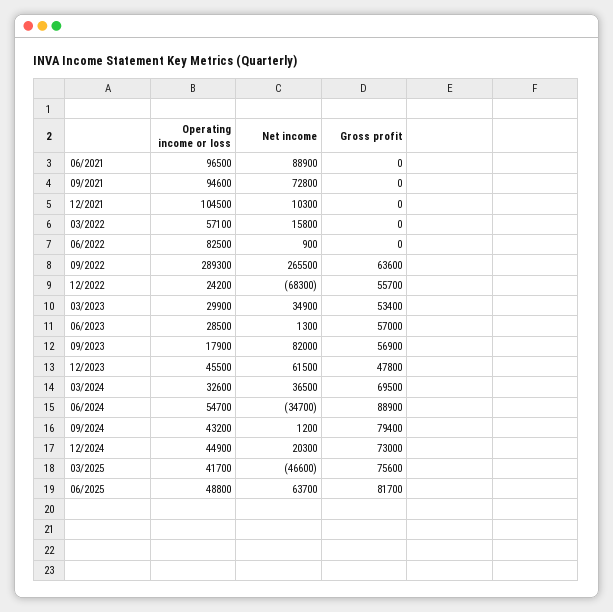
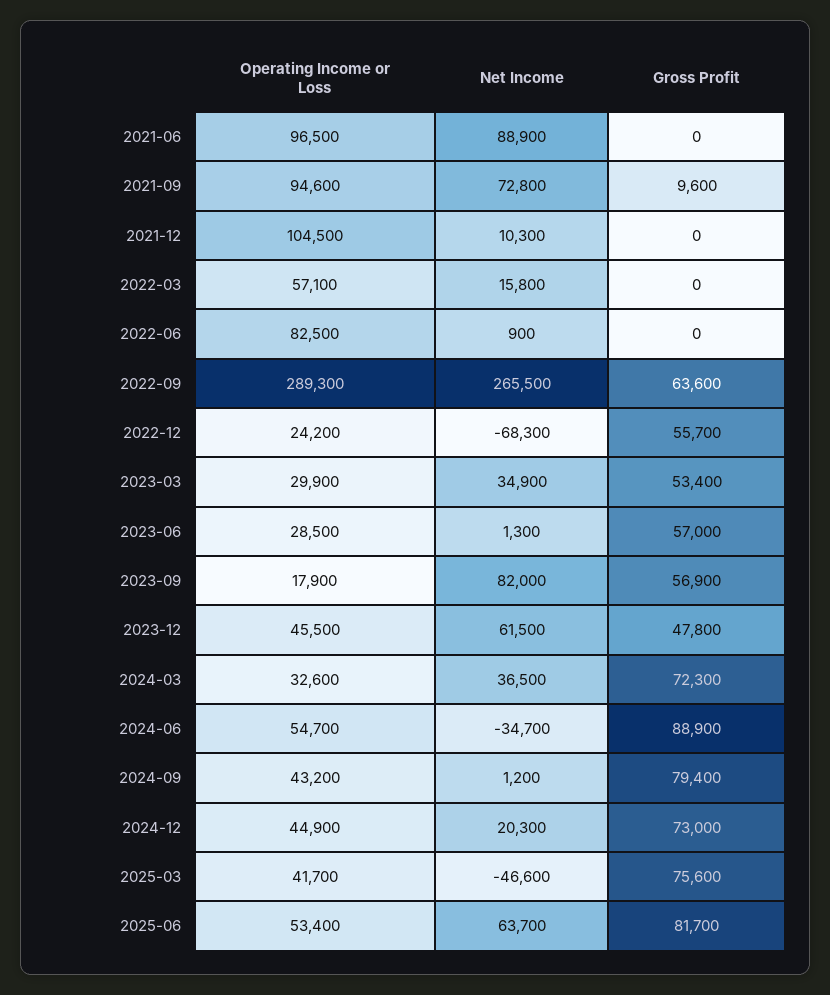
Gross profit, 09/2021: 0 -> 9600
Gross profit, 03/2024: 69500 -> 72300
Operating income or loss, 06/2025: 48800 -> 53400

